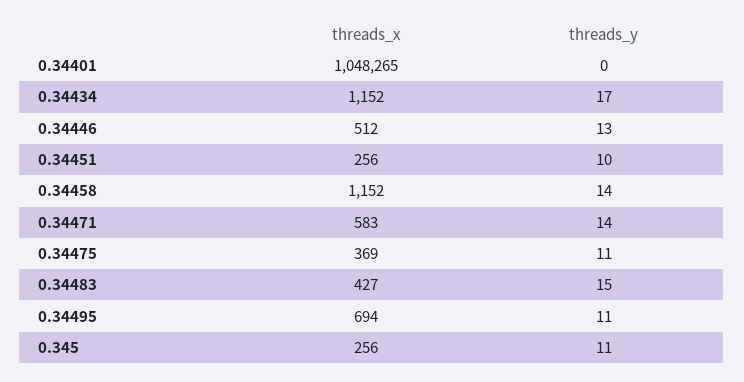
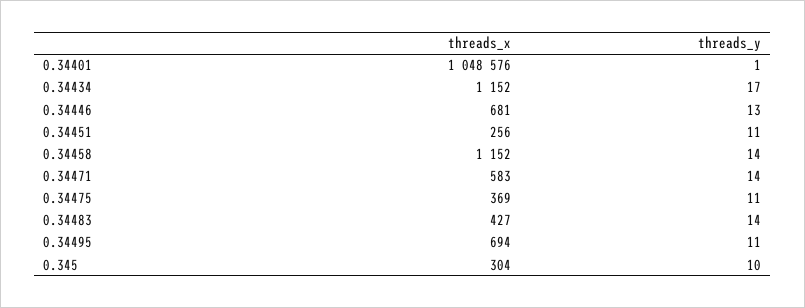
threads_x, 0.34401: 1048265 -> 1048576
threads_y, 0.34401: 0 -> 1
threads_x, 0.34446: 512 -> 681
threads_y, 0.34451: 10 -> 11
threads_y, 0.34483: 15 -> 14
threads_x, 0.345: 256 -> 304
threads_y, 0.345: 11 -> 10

